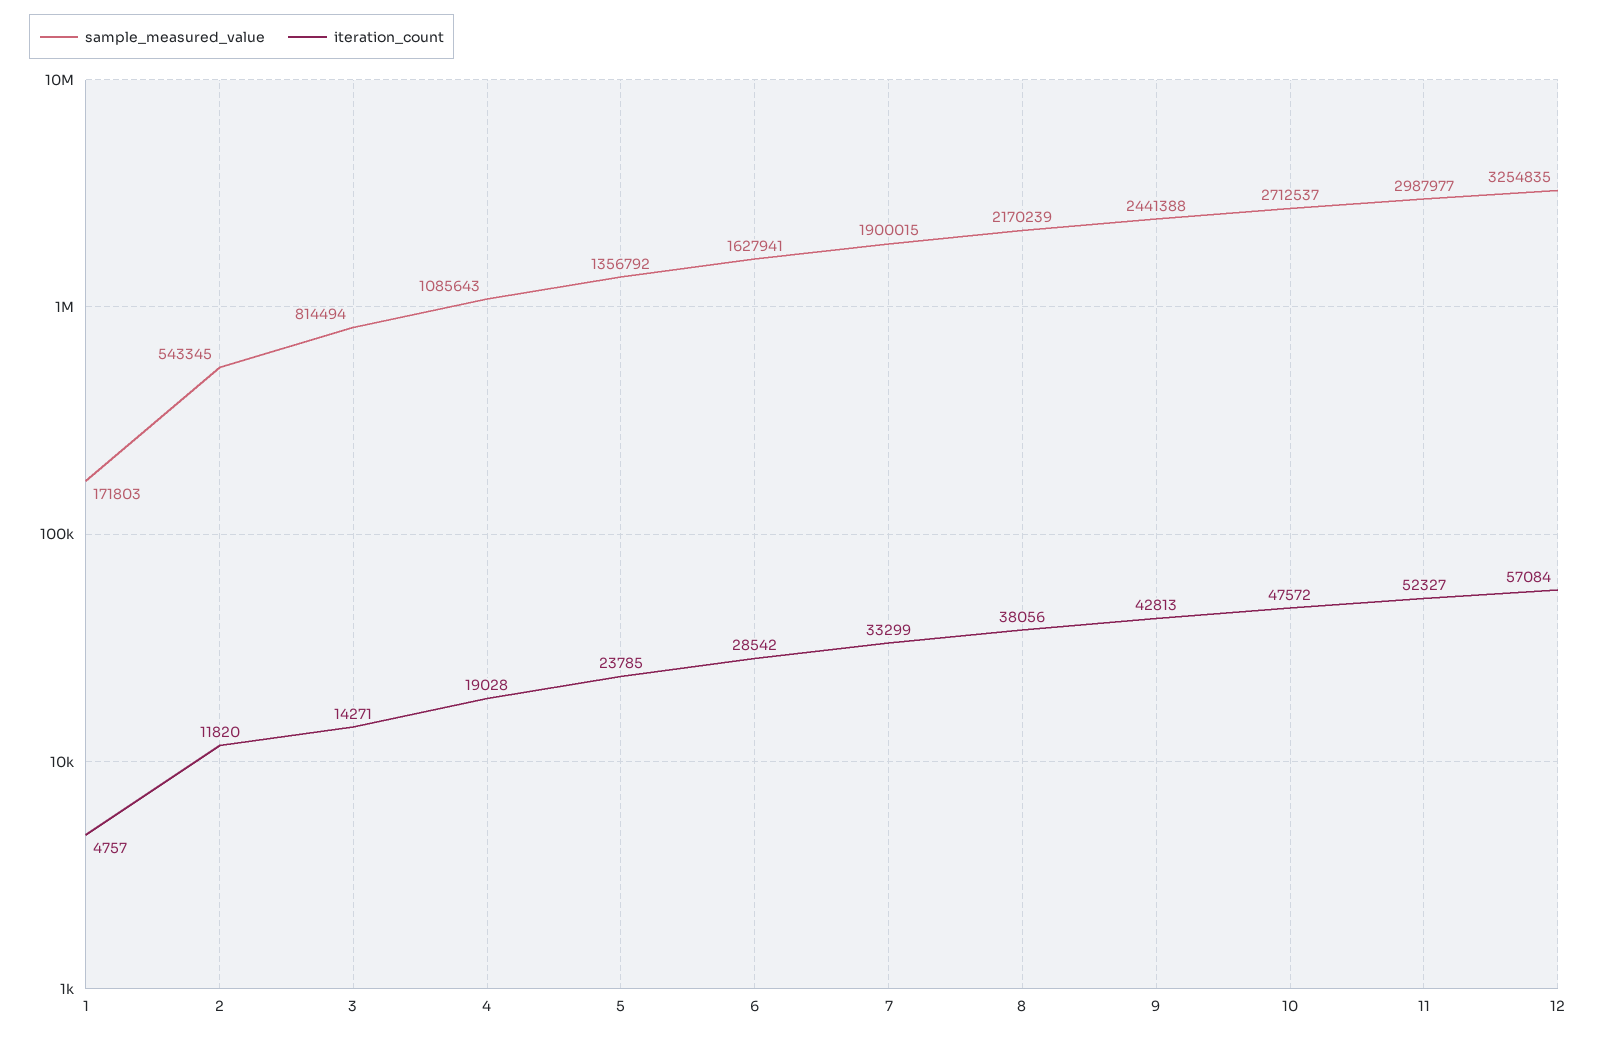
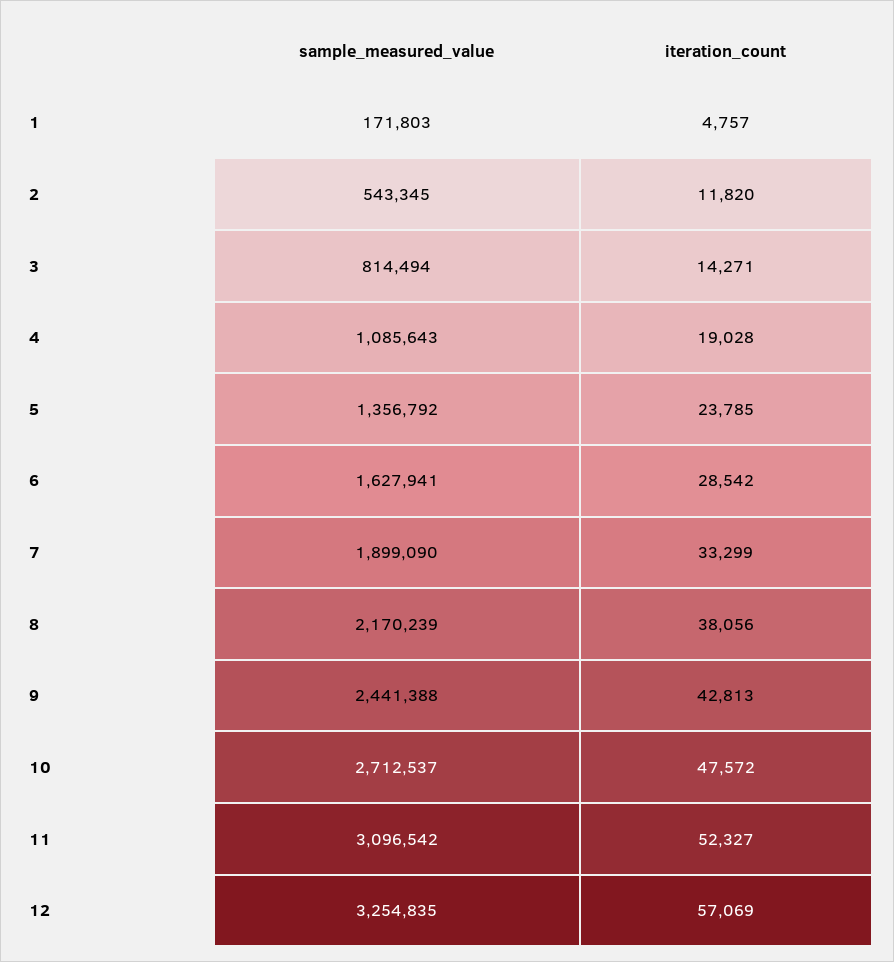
sample_measured_value, 7: 1900015 -> 1899090
sample_measured_value, 11: 2987977 -> 3096542
iteration_count, 12: 57084 -> 57069

